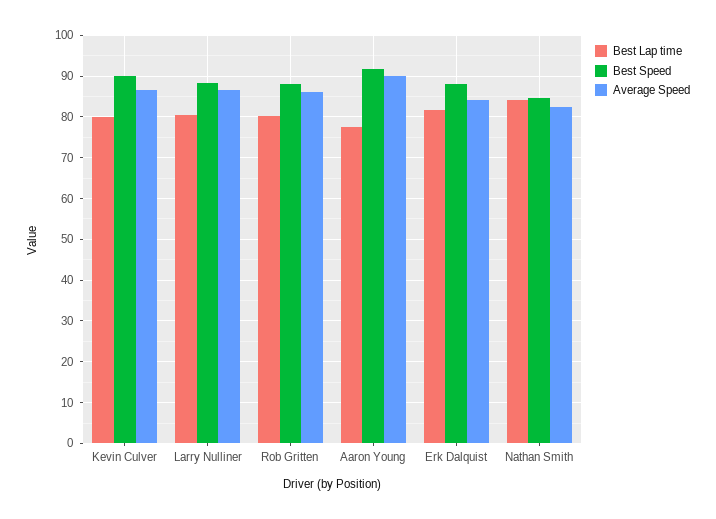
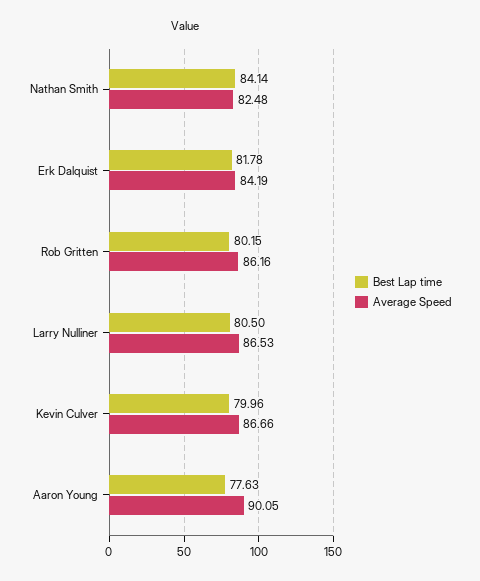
Best Speed, Kevin Culver: 90 -> none
Best Speed, Larry Nulliner: 88 -> none
Best Speed, Rob Gritten: 88 -> none
Best Speed, Aaron Young: 92 -> none
Best Speed, Erk Dalquist: 88 -> none
Best Speed, Nathan Smith: 84 -> none

